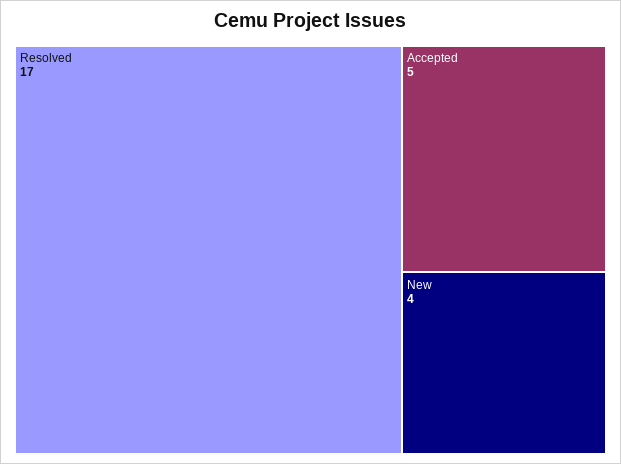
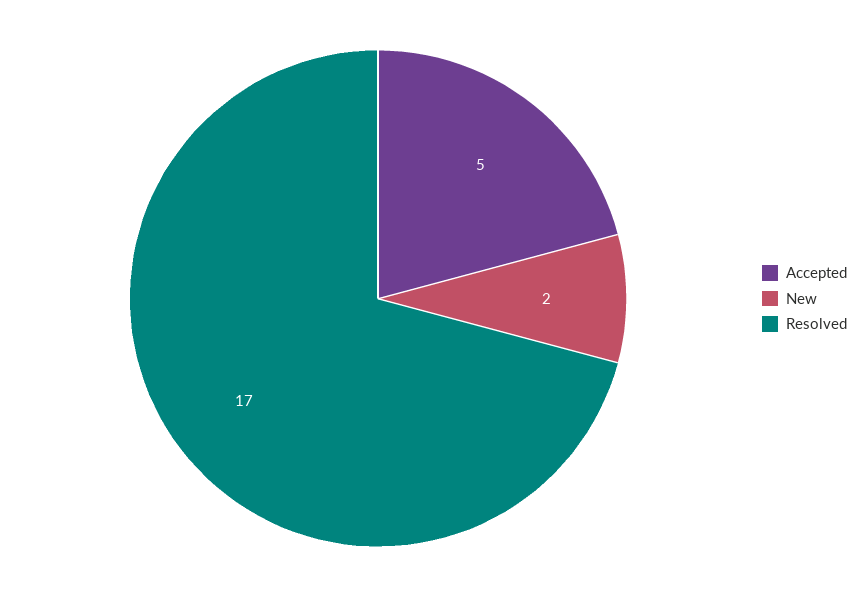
New: 4 -> 2

